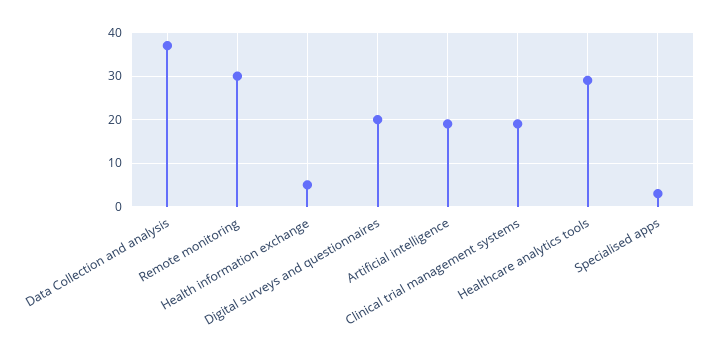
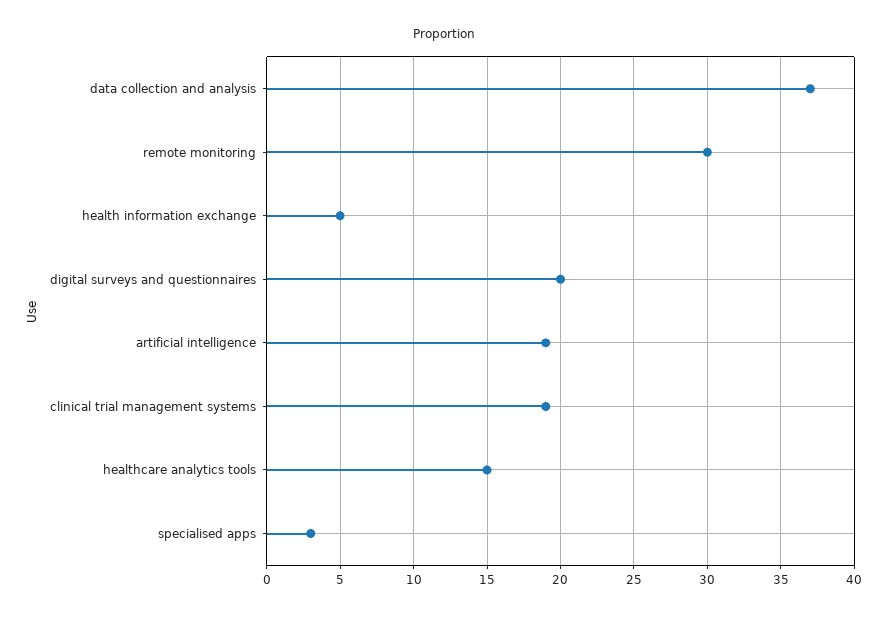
Healthcare analytics tools: 30 -> 15

